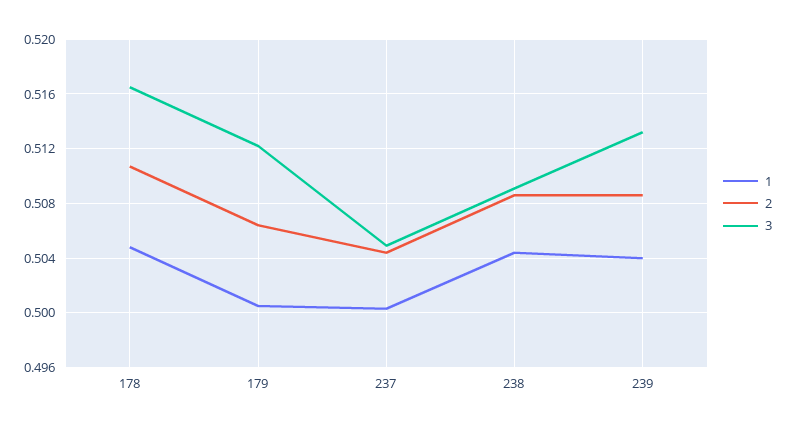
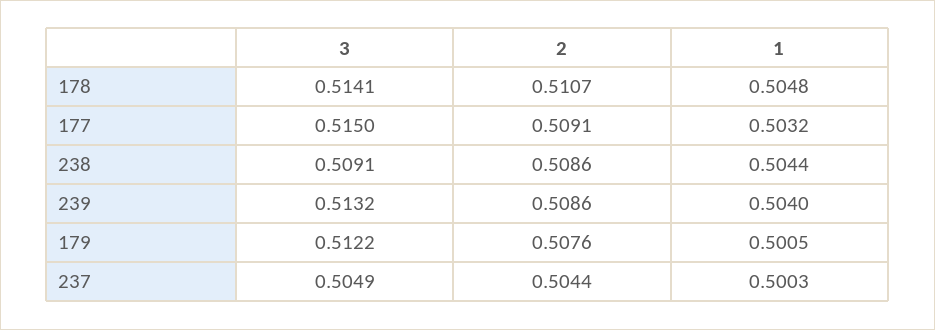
3, 178: 0.5165 -> 0.5141
2, 179: 0.5065 -> 0.5076
3, 177: none -> 0.515
2, 177: none -> 0.5091
1, 177: none -> 0.5032

